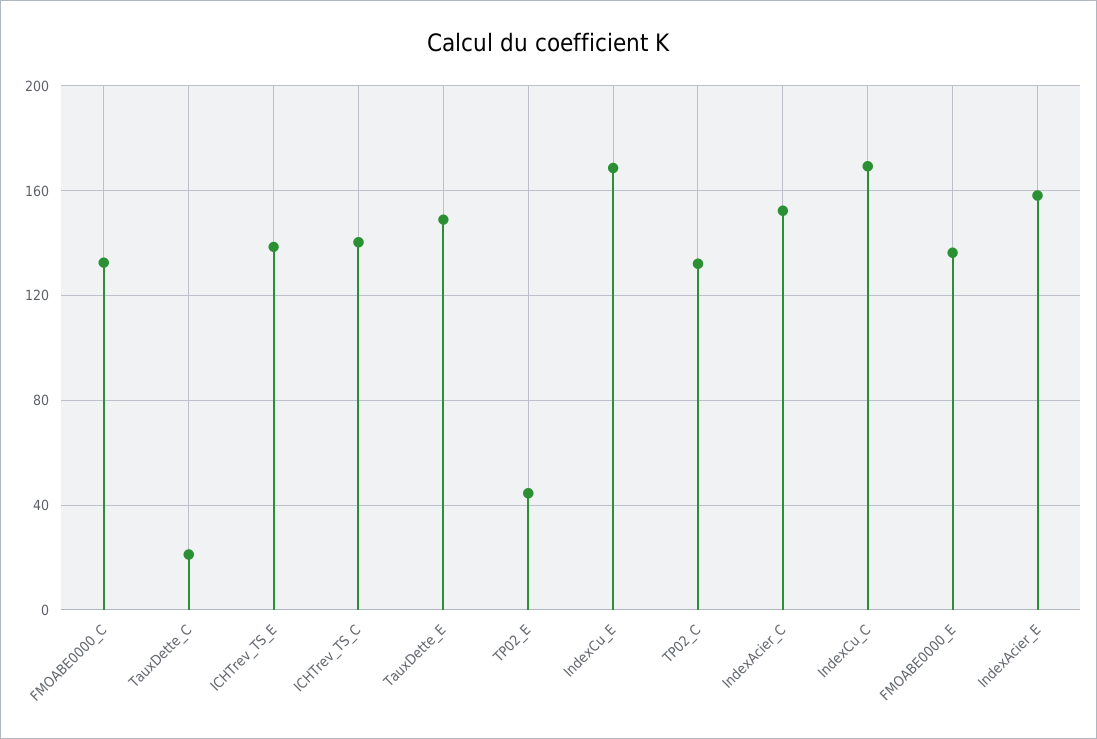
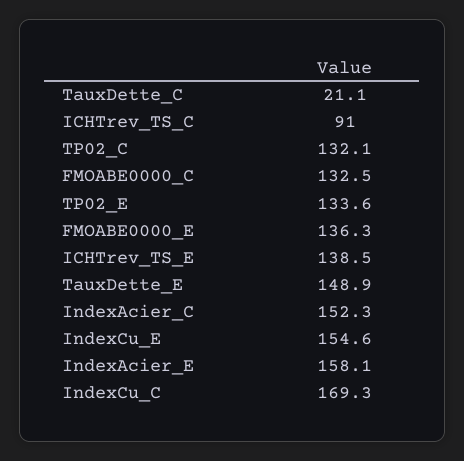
ICHTrev_TS_C: 140 -> 91
TP02_E: 45 -> 133.6
IndexCu_E: 170 -> 154.6

